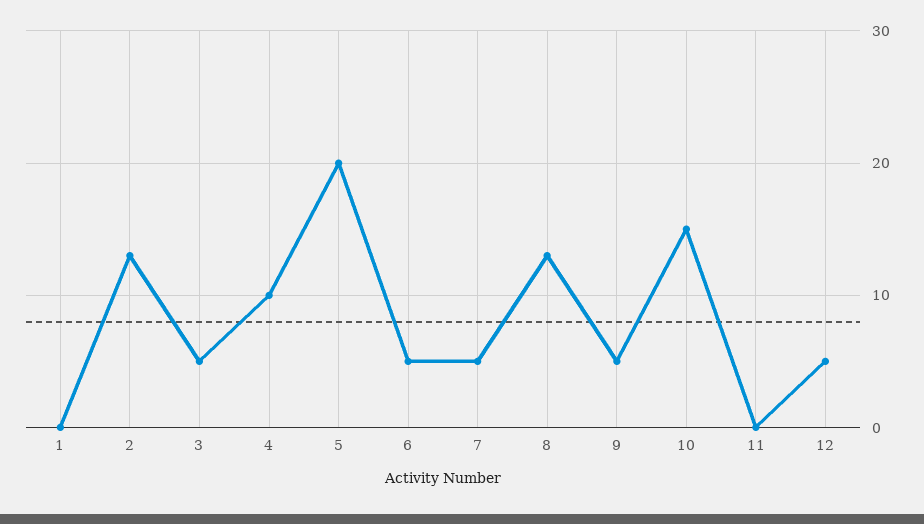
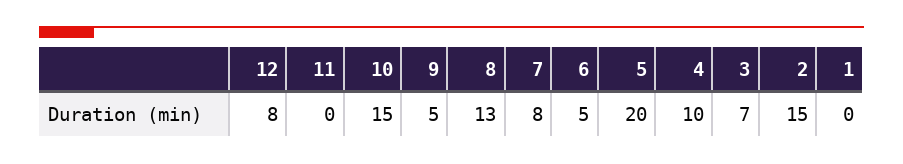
2: 13 -> 15
3: 5 -> 7
7: 5 -> 8
12: 5 -> 8

